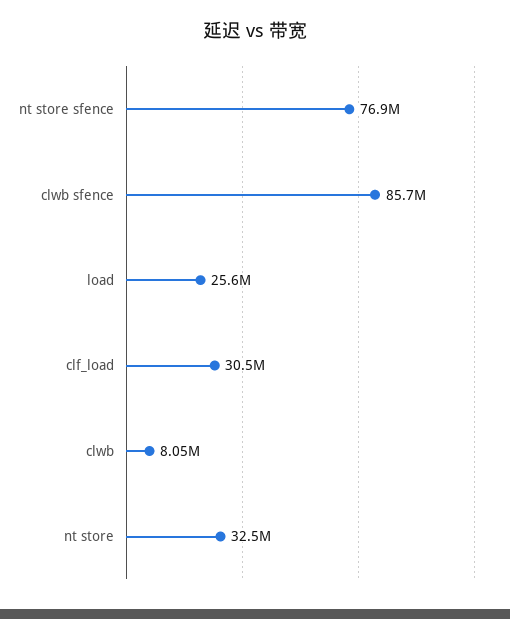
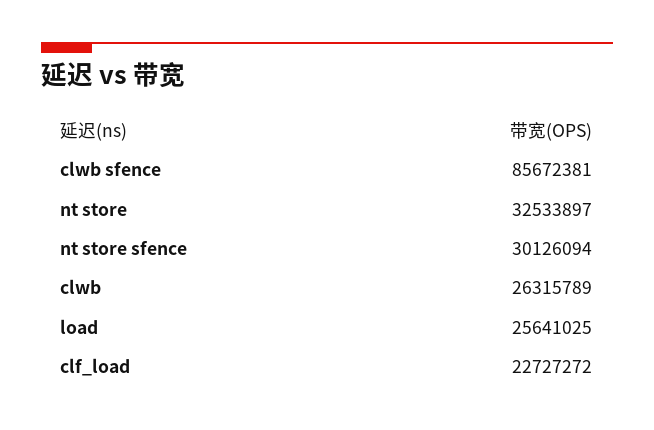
nt store sfence: 76900000 -> 30126094
clf_load: 30500000 -> 22727272
clwb: 8050000 -> 26315789

